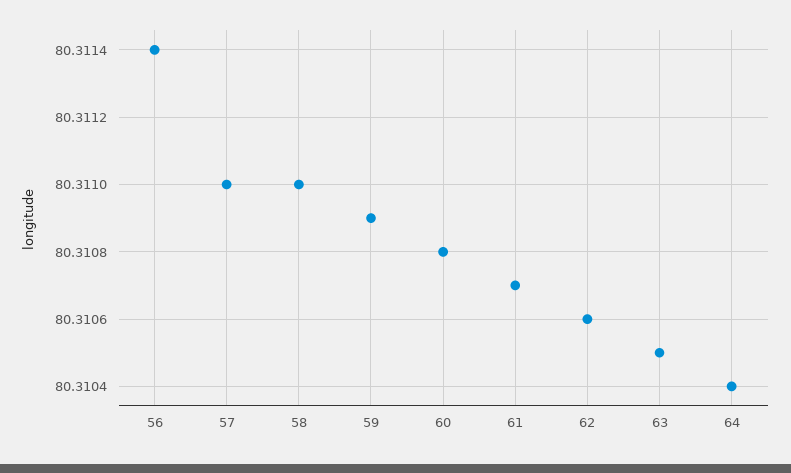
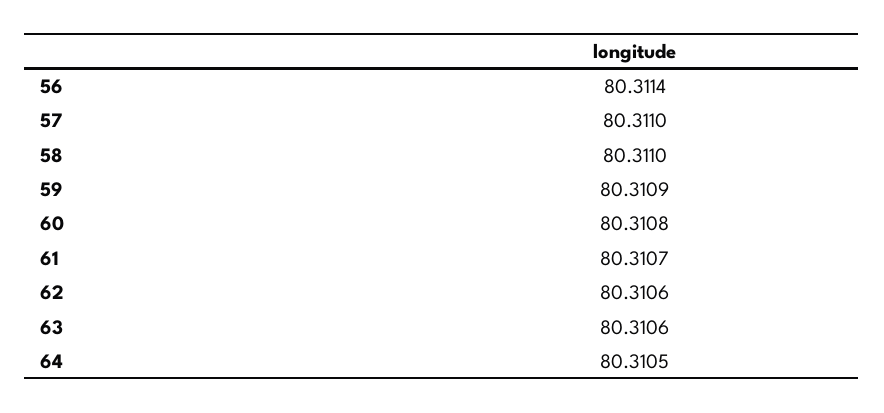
63: 80.3105 -> 80.3106
64: 80.3104 -> 80.3105

